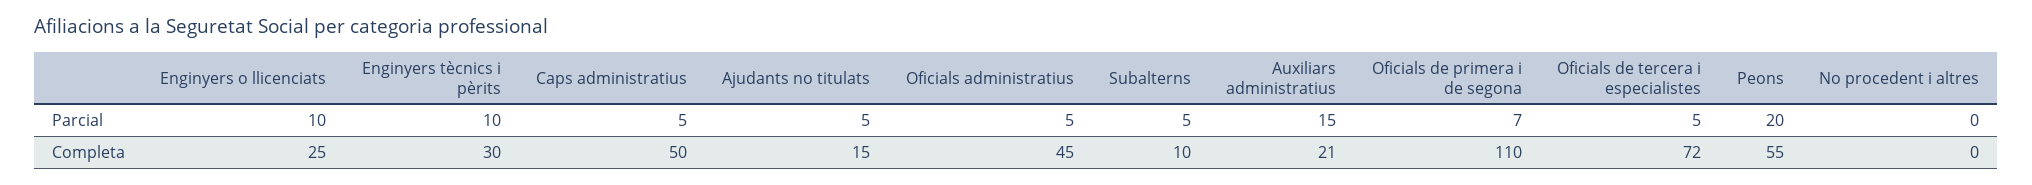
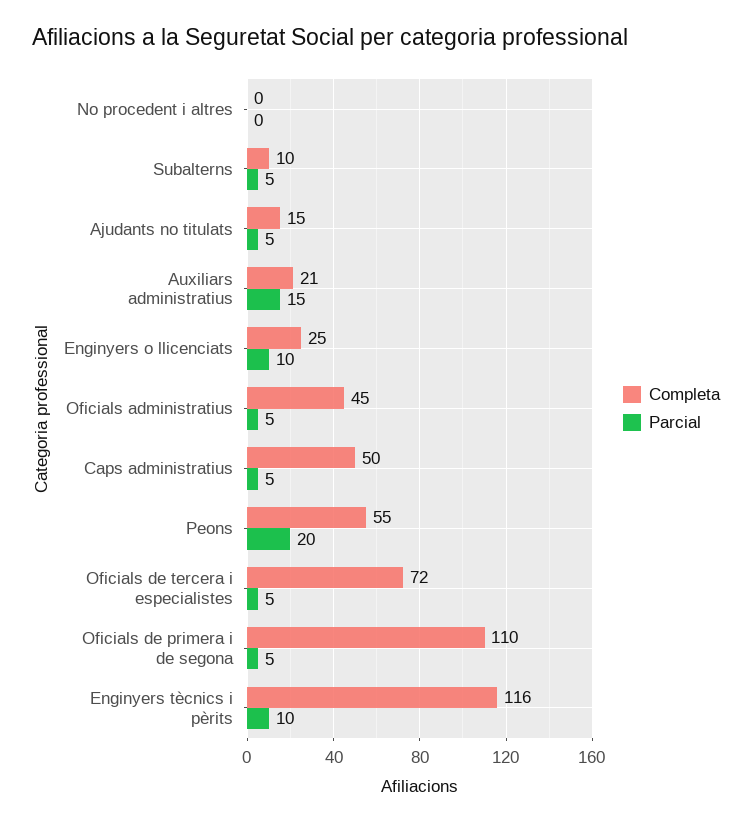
Parcial, Oficials de primera i de segona: 7 -> 5
Completa, Enginyers tècnics i pèrits: 30 -> 116

